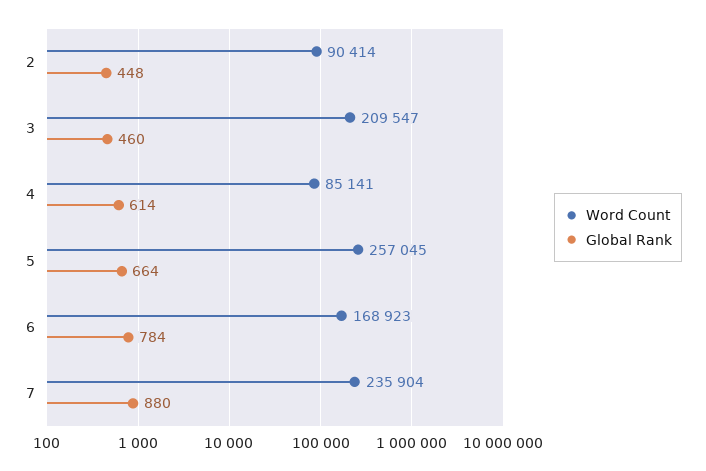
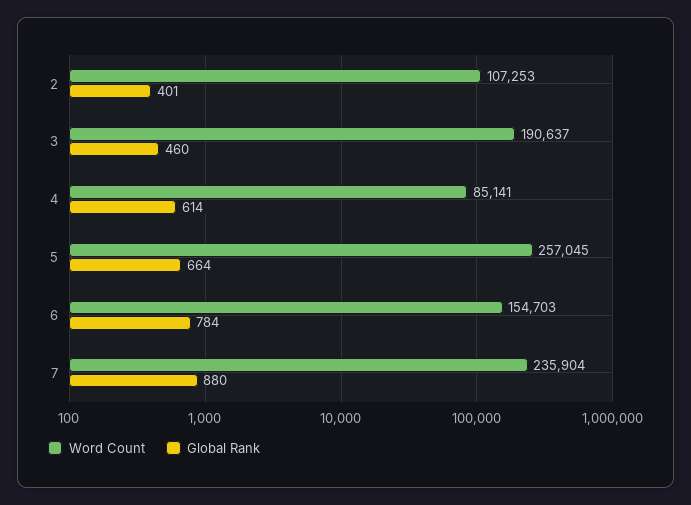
Word Count, 2: 90414 -> 107253
Global Rank, 2: 448 -> 401
Word Count, 3: 209547 -> 190637
Word Count, 6: 168923 -> 154703

